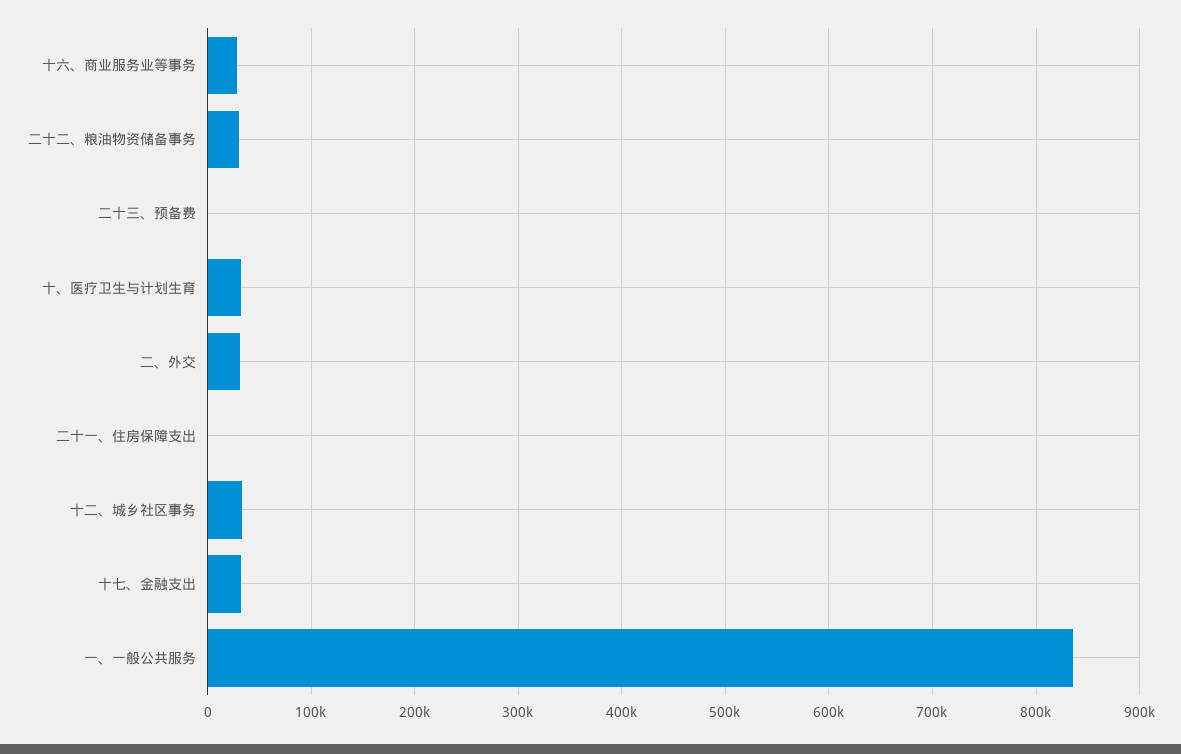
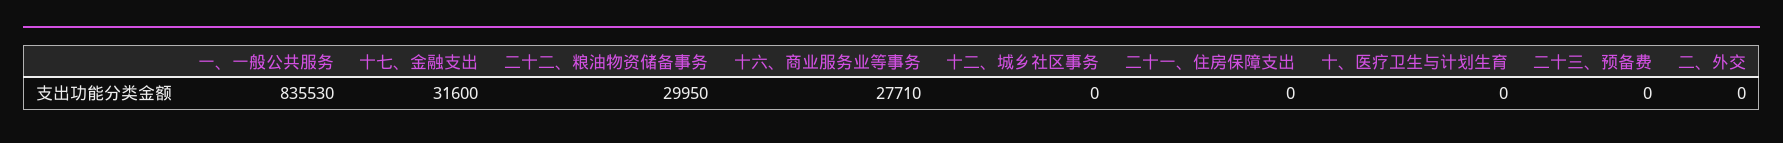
十、医疗卫生与计划生育: 30000 -> 0
二、外交: 30000 -> 0
十二、城乡社区事务: 30000 -> 0

